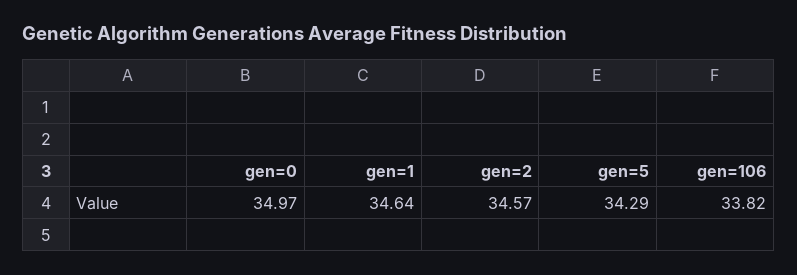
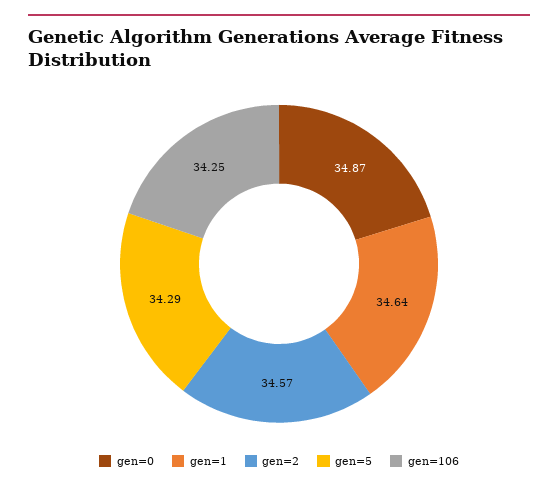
gen=0: 34.97 -> 34.87
gen=106: 33.82 -> 34.25

